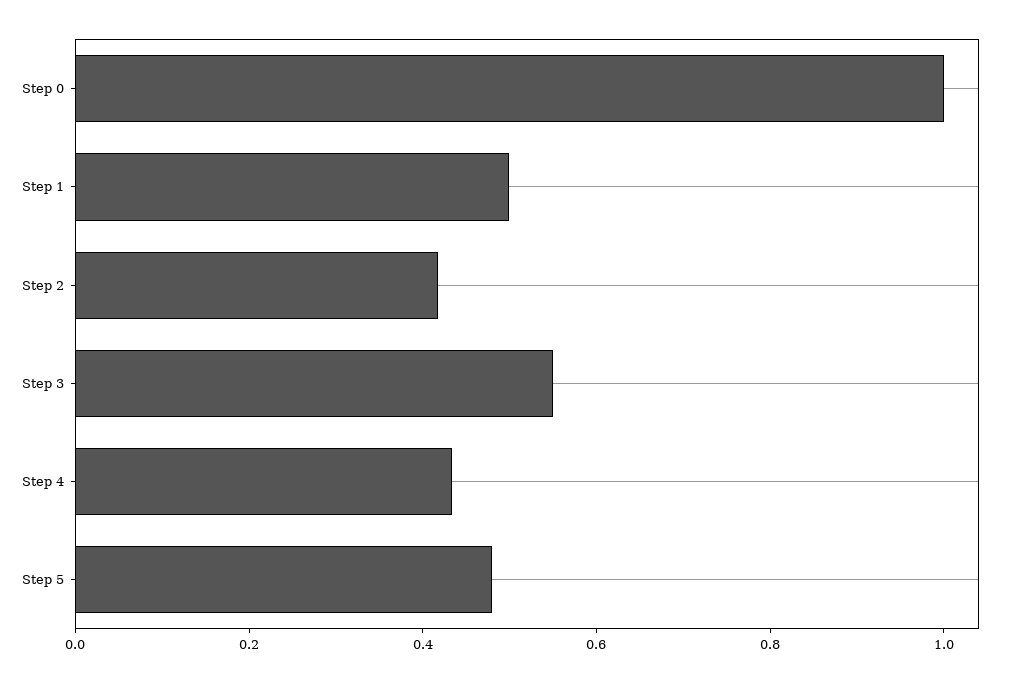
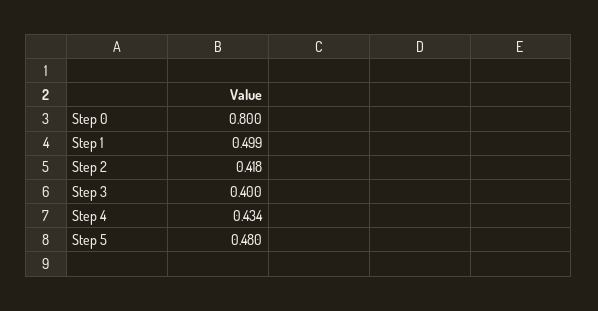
Step 0: 1 -> 0.8
Step 3: 0.55 -> 0.4

